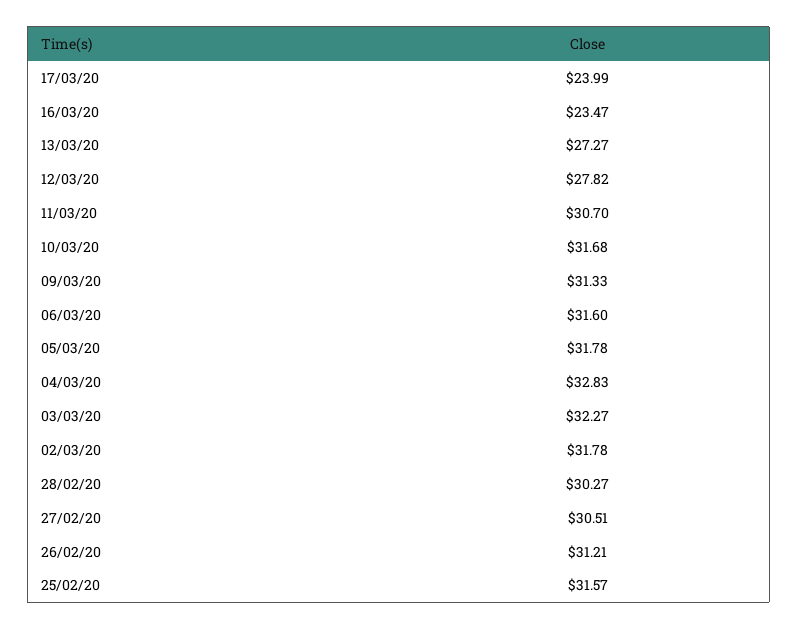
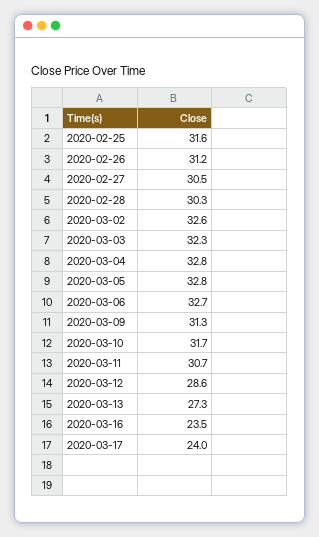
12/03/20: 27.82 -> 28.6
06/03/20: 31.6 -> 32.7
05/03/20: 31.78 -> 32.8
02/03/20: 31.78 -> 32.6

